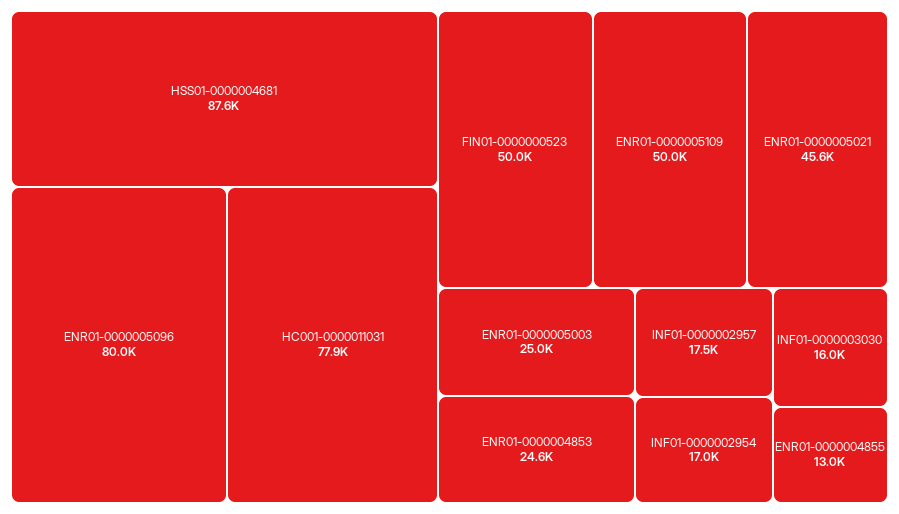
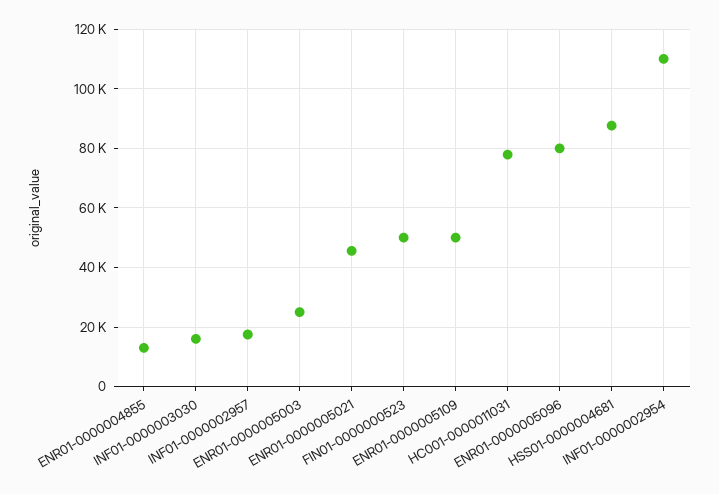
ENR01-0000004853: 24600 -> none
INF01-0000002954: 17000 -> 110000

